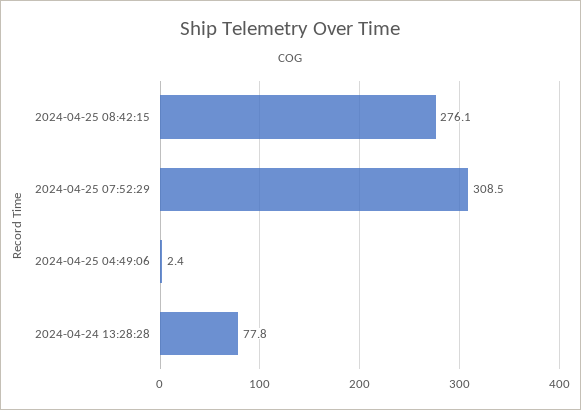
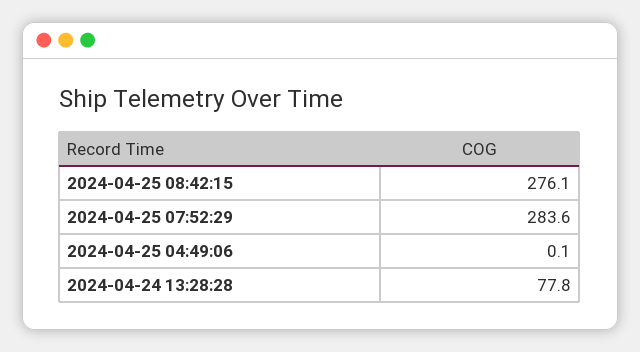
2024-04-25 07:52:29: 308.5 -> 283.6
2024-04-25 04:49:06: 2.4 -> 0.1

